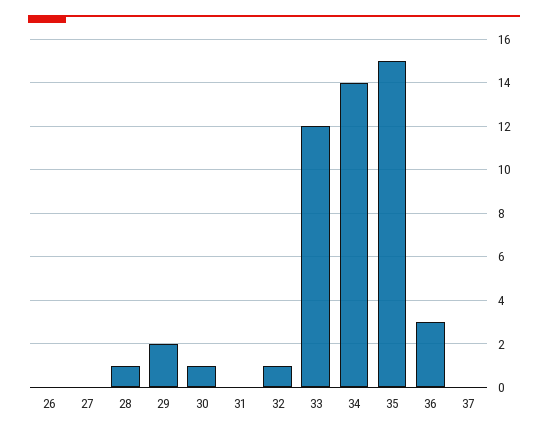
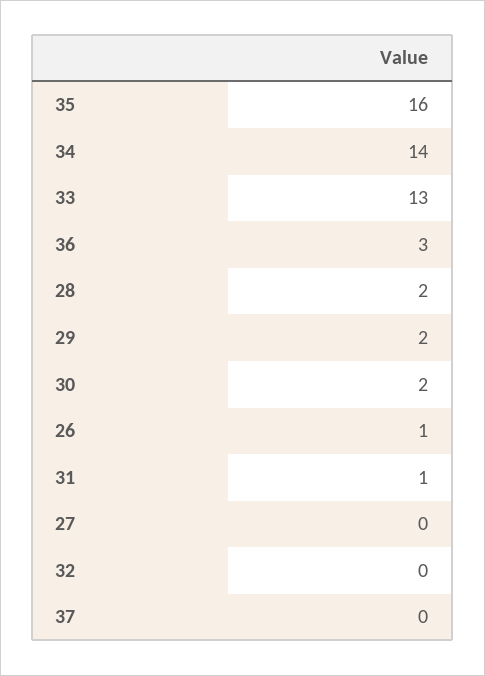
26: 0 -> 1
28: 1 -> 2
30: 1 -> 2
31: 0 -> 1
32: 1 -> 0
33: 12 -> 13
35: 15 -> 16

